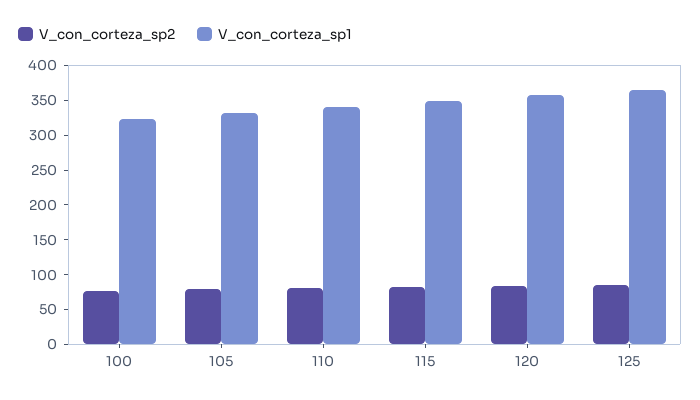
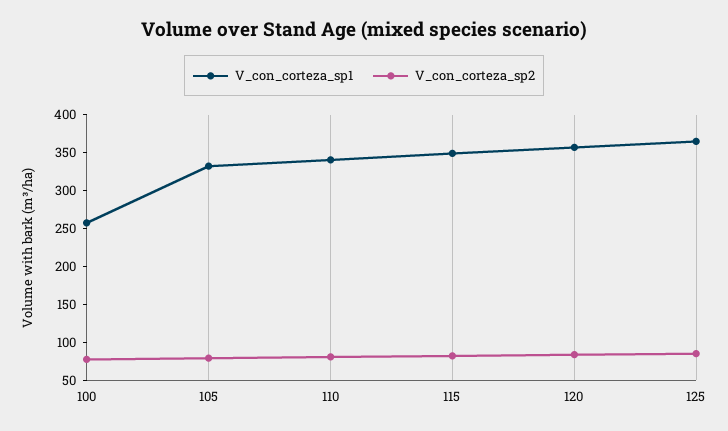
V_con_corteza_sp1, 100: 325 -> 250

